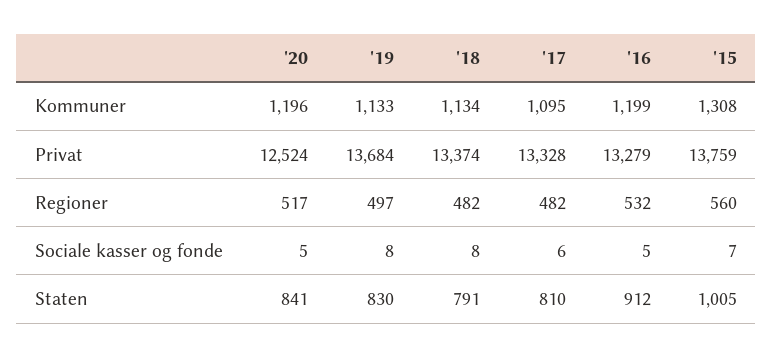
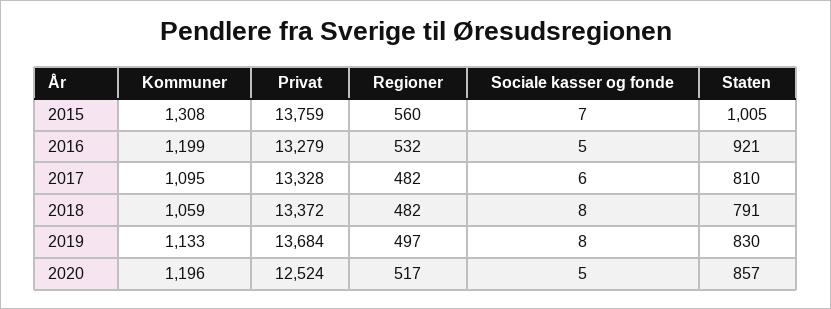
'18, Kommuner: 1134 -> 1059
'18, Privat: 13374 -> 13372
'20, Staten: 841 -> 857
'16, Staten: 912 -> 921

